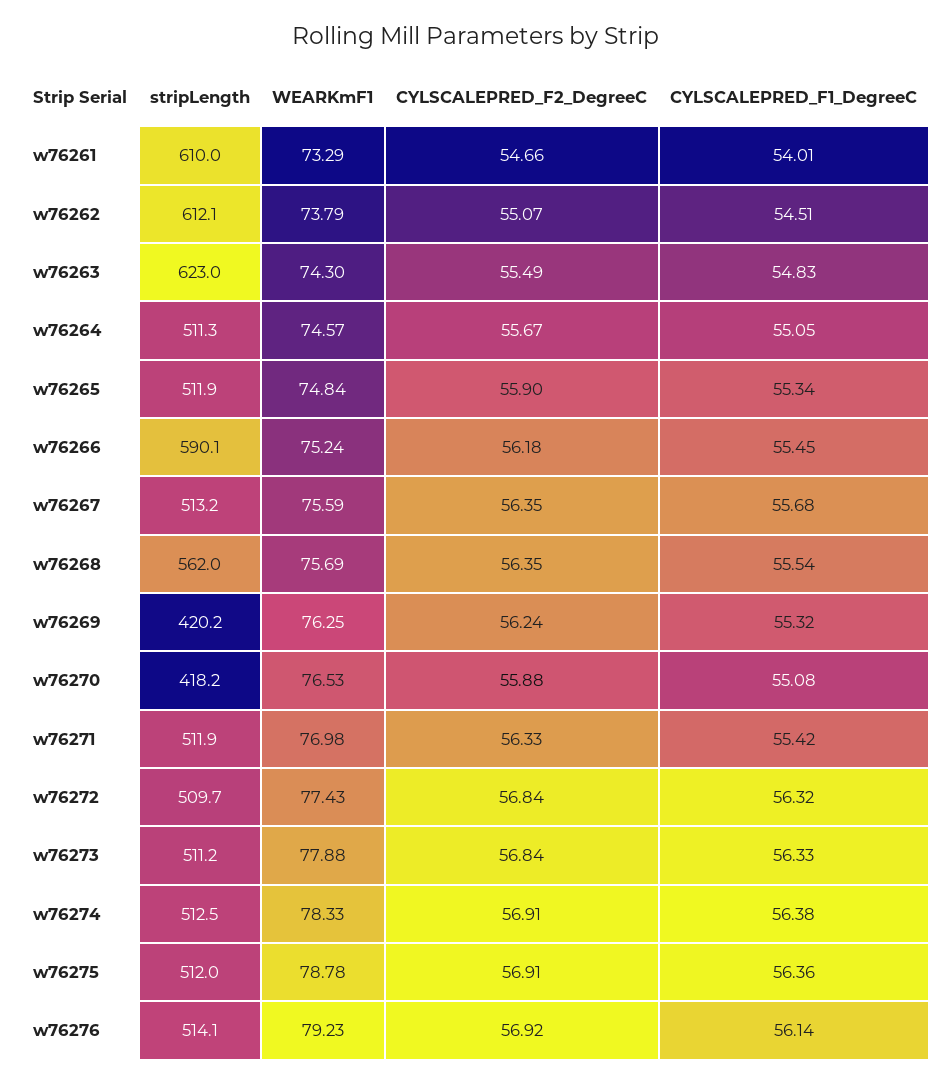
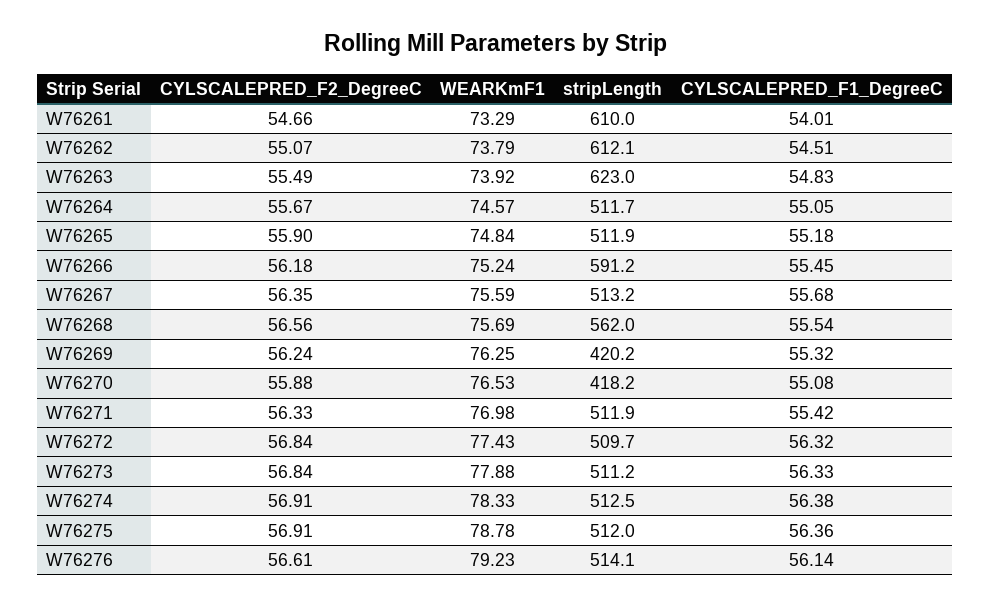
WEARKmF1, w76263: 74.3 -> 73.92
stripLength, w76264: 511.3 -> 511.7
CYLSCALEPRED_F1_DegreeC, w76265: 55.34 -> 55.18
stripLength, w76266: 590.1 -> 591.2
CYLSCALEPRED_F2_DegreeC, w76268: 56.35 -> 56.56
CYLSCALEPRED_F2_DegreeC, w76276: 56.92 -> 56.61

